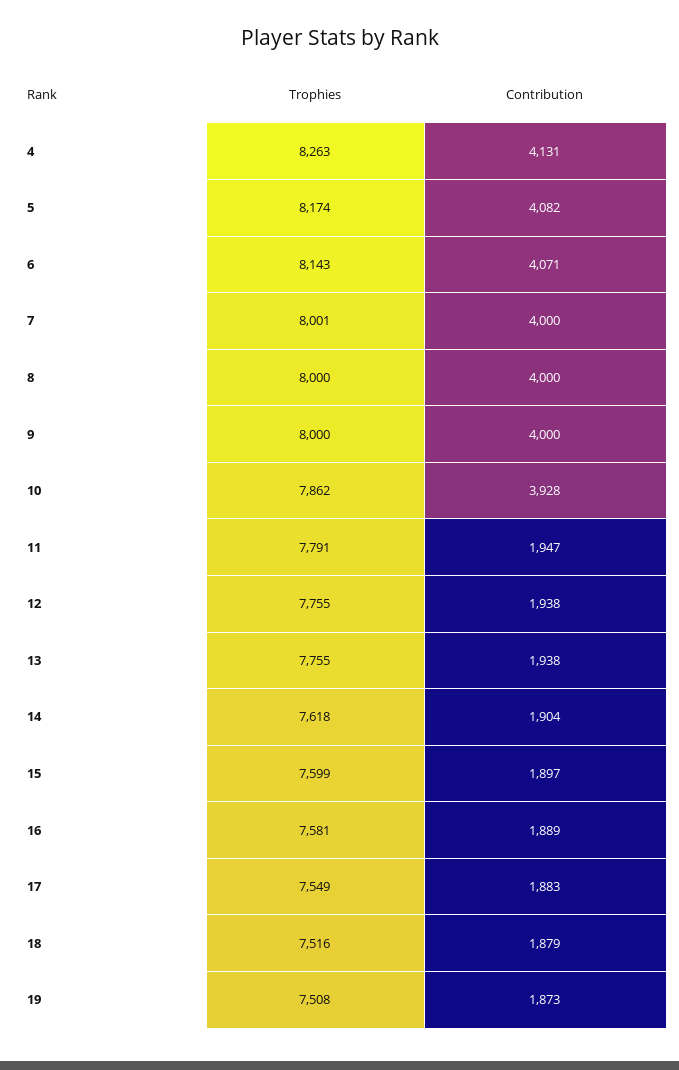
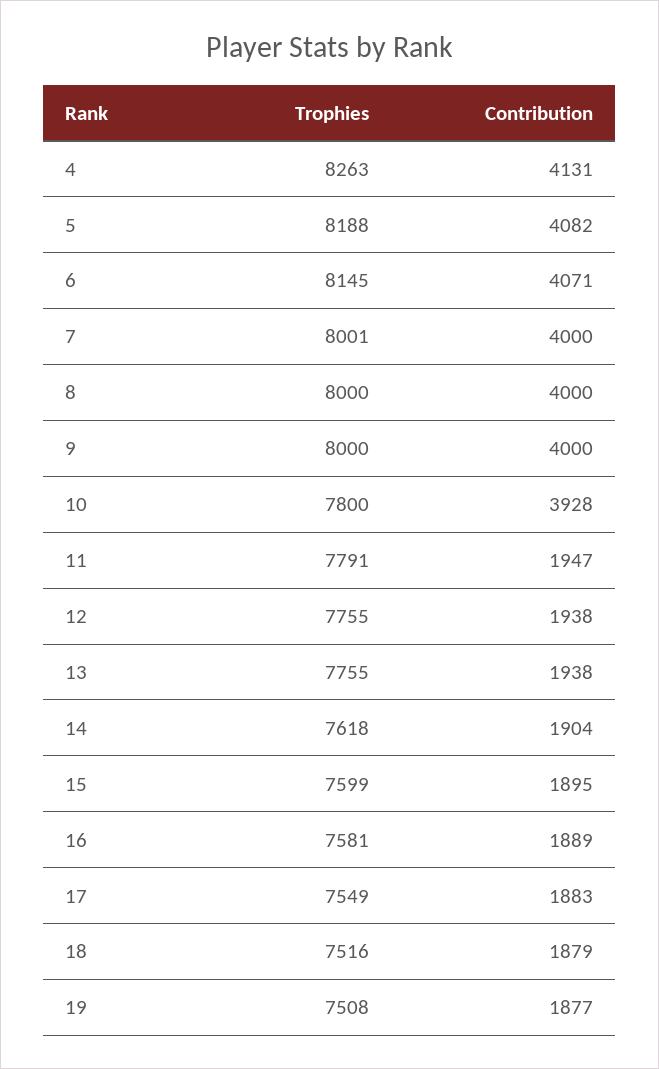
Trophies, 5: 8174 -> 8188
Trophies, 6: 8143 -> 8145
Trophies, 10: 7862 -> 7800
Contribution, 15: 1897 -> 1895
Contribution, 19: 1873 -> 1877

